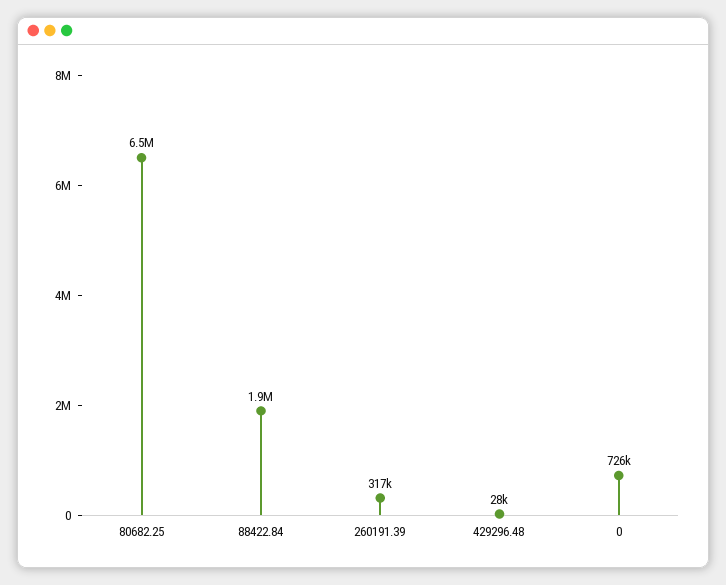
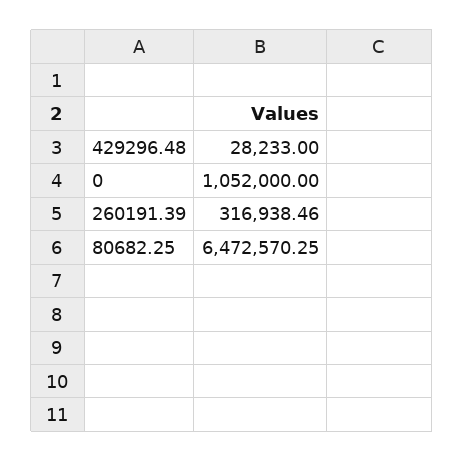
88422.84: 1900000 -> none
0: 726000 -> 1052000

